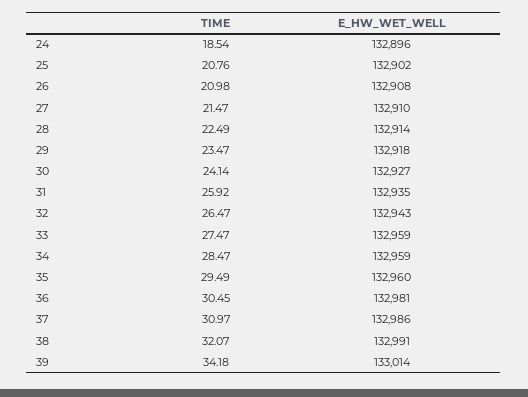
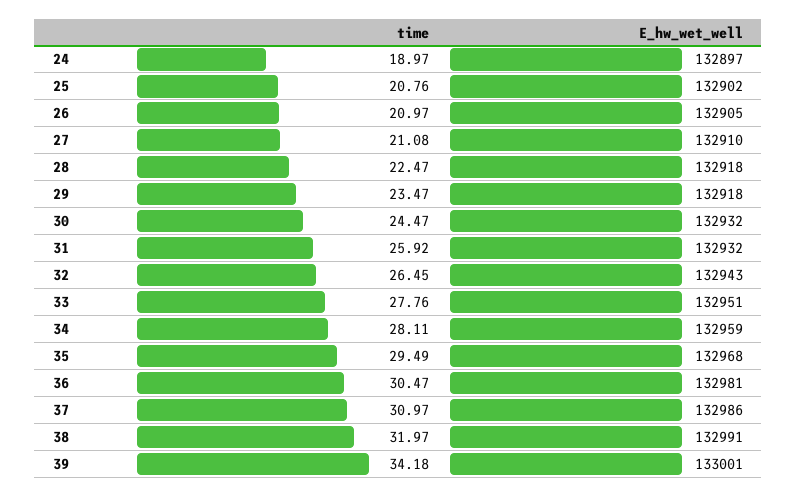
TIME, 24: 18.54 -> 18.97
E_HW_WET_WELL, 24: 132896 -> 132897
TIME, 26: 20.98 -> 20.97
E_HW_WET_WELL, 26: 132908 -> 132905
TIME, 27: 21.47 -> 21.08
TIME, 28: 22.49 -> 22.47
E_HW_WET_WELL, 28: 132914 -> 132918
TIME, 30: 24.14 -> 24.47
E_HW_WET_WELL, 30: 132927 -> 132932
E_HW_WET_WELL, 31: 132935 -> 132932
TIME, 32: 26.47 -> 26.45
TIME, 33: 27.47 -> 27.76
E_HW_WET_WELL, 33: 132959 -> 132951
TIME, 34: 28.47 -> 28.11
E_HW_WET_WELL, 35: 132960 -> 132968
TIME, 36: 30.45 -> 30.47
TIME, 38: 32.07 -> 31.97
E_HW_WET_WELL, 39: 133014 -> 133001

